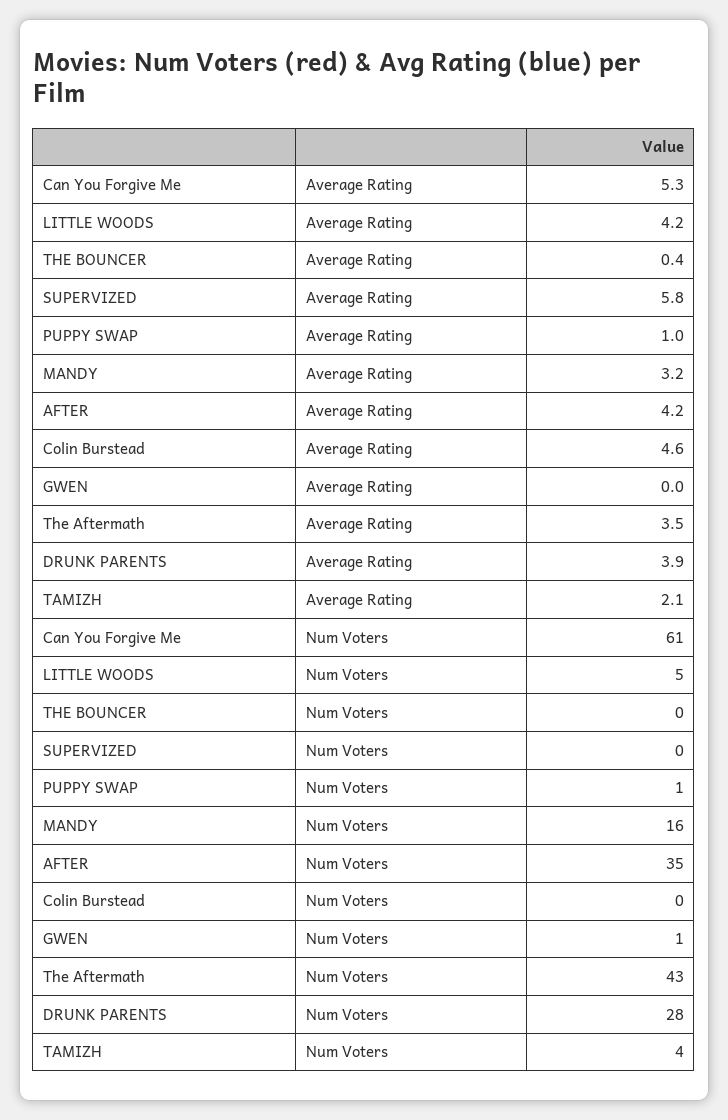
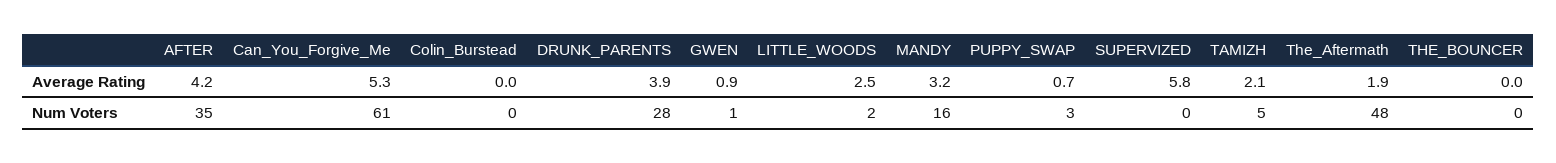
LITTLE WOODS, Average Rating: 4.2 -> 2.5
THE BOUNCER, Average Rating: 0.4 -> 0
PUPPY SWAP, Average Rating: 1 -> 0.7
Colin Burstead, Average Rating: 4.6 -> 0
GWEN, Average Rating: 0 -> 0.9
The Aftermath, Average Rating: 3.5 -> 1.9
LITTLE WOODS, Num Voters: 5 -> 2
PUPPY SWAP, Num Voters: 1 -> 3
The Aftermath, Num Voters: 43 -> 48
TAMIZH, Num Voters: 4 -> 5

